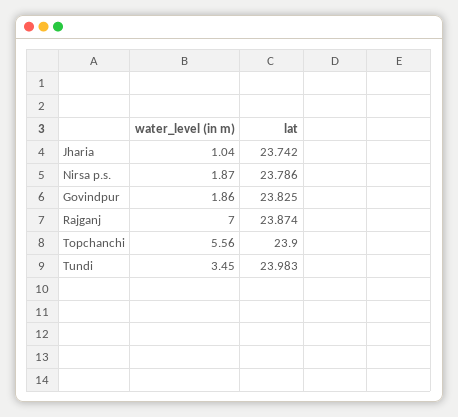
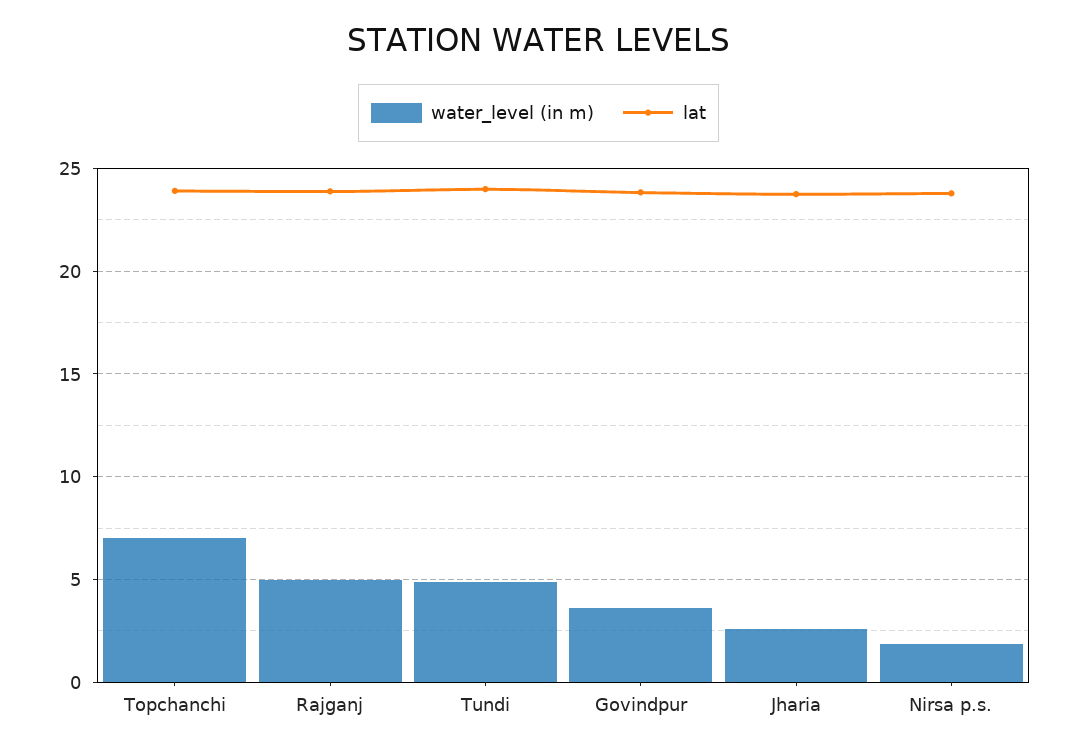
water_level (in m), Jharia: 1.04 -> 2.5
water_level (in m), Govindpur: 1.86 -> 3.5
water_level (in m), Rajganj: 7 -> 5
water_level (in m), Topchanchi: 5.56 -> 7
water_level (in m), Tundi: 3.45 -> 5

